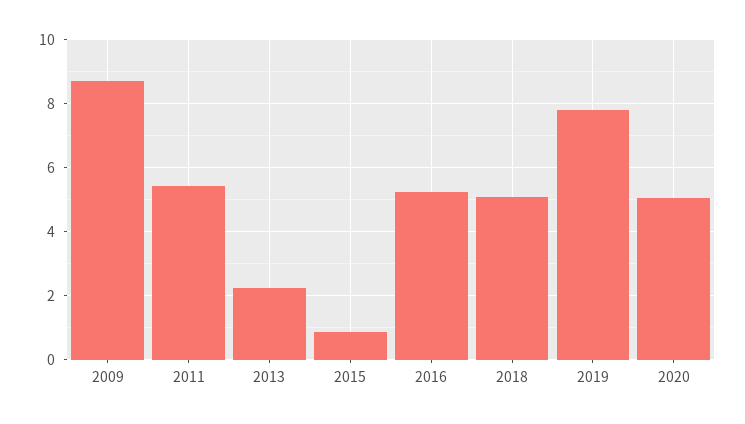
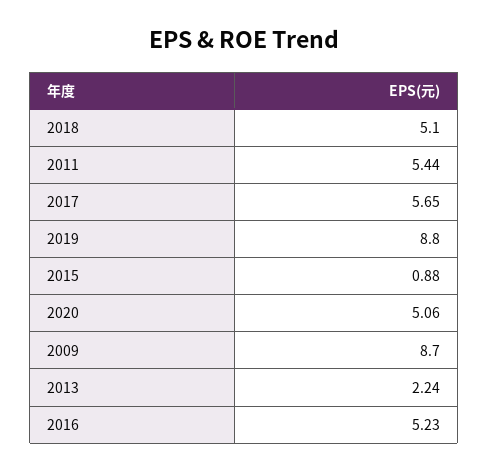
2019: 7.8 -> 8.8
2017: none -> 5.65

